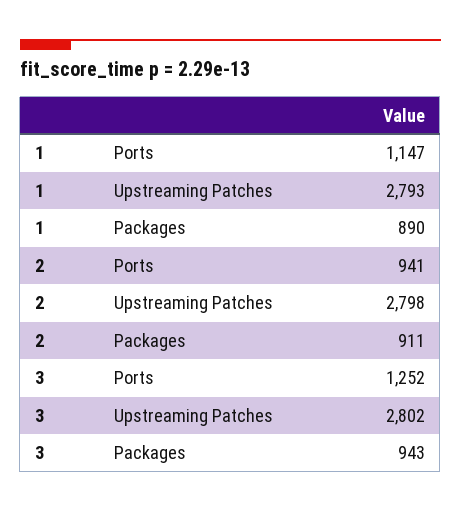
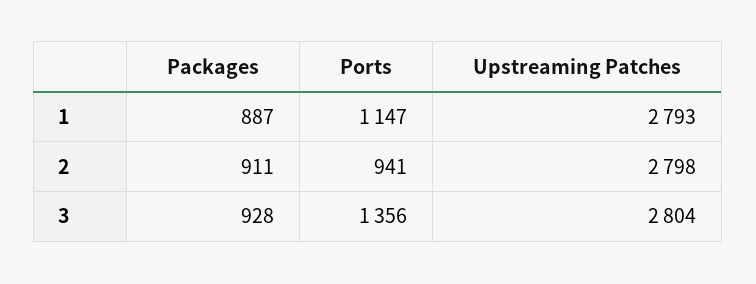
1, Packages: 890 -> 887
3, Ports: 1252 -> 1356
3, Upstreaming Patches: 2802 -> 2804
3, Packages: 943 -> 928

